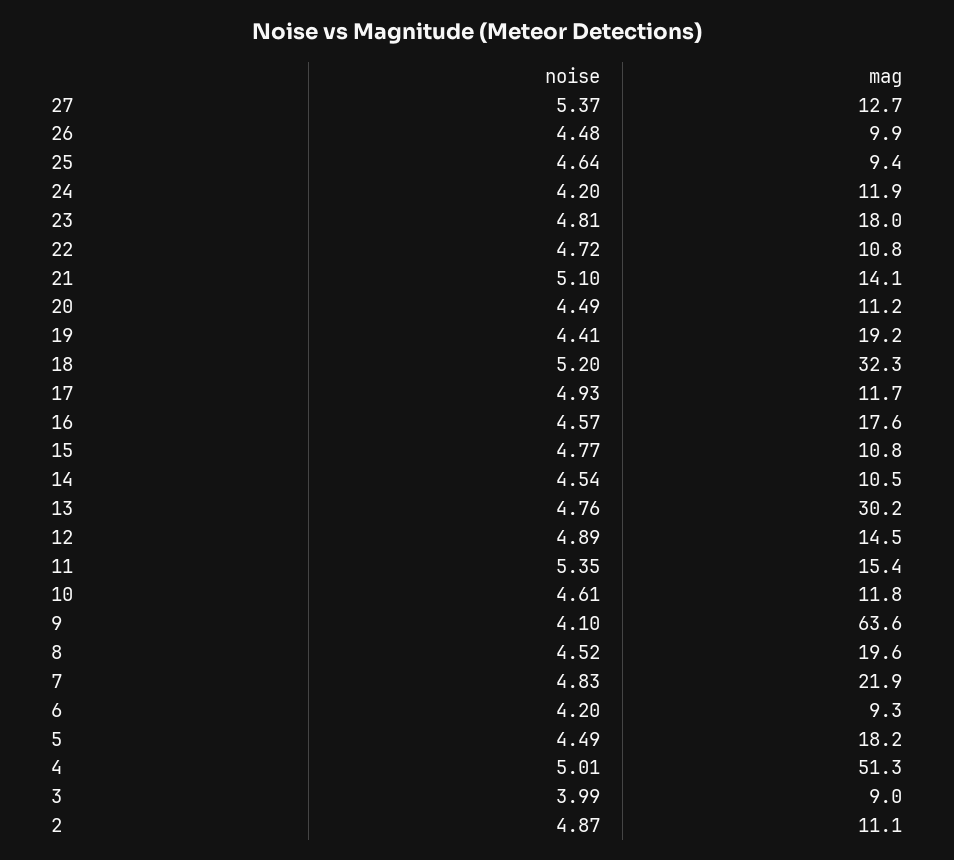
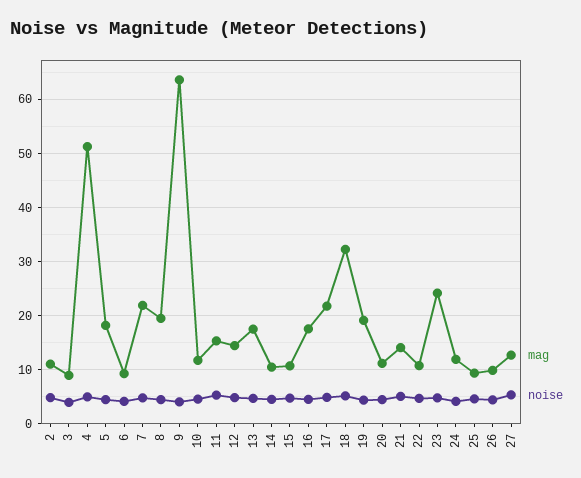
mag, 23: 18 -> 24
mag, 17: 11.7 -> 22
mag, 13: 30.2 -> 18

